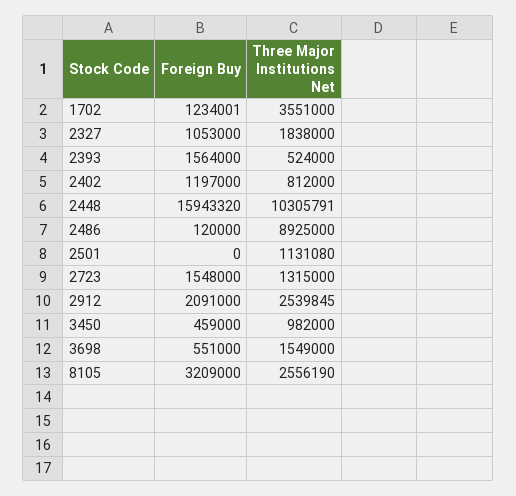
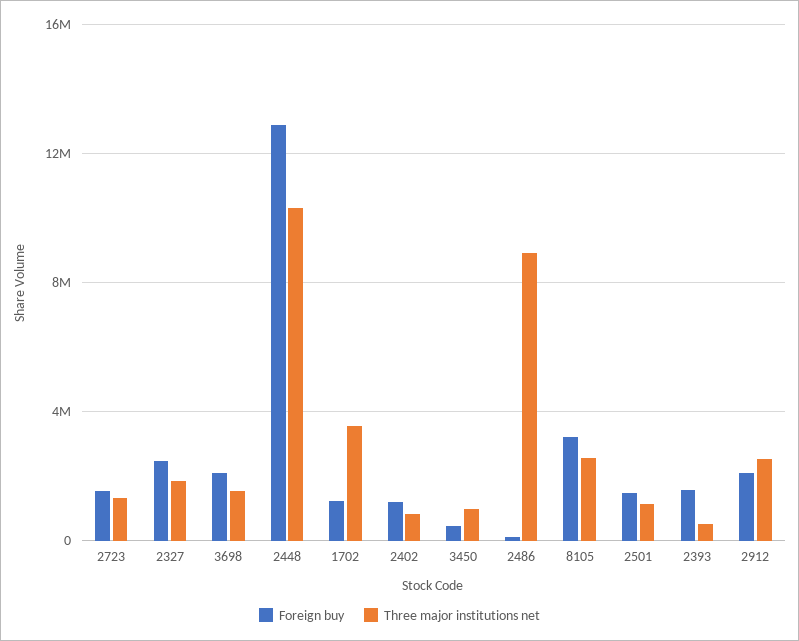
Foreign Buy, 2327: 1053000 -> 2500000
Foreign Buy, 2448: 15943320 -> 13000000
Foreign Buy, 2501: 0 -> 1500000
Foreign Buy, 3698: 551000 -> 2000000

